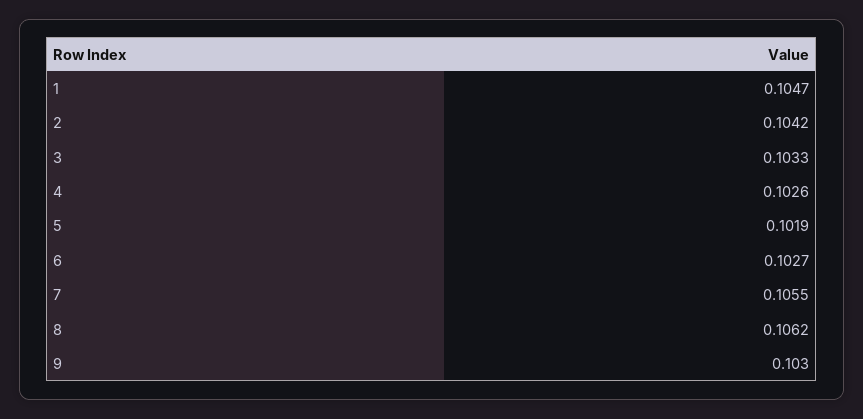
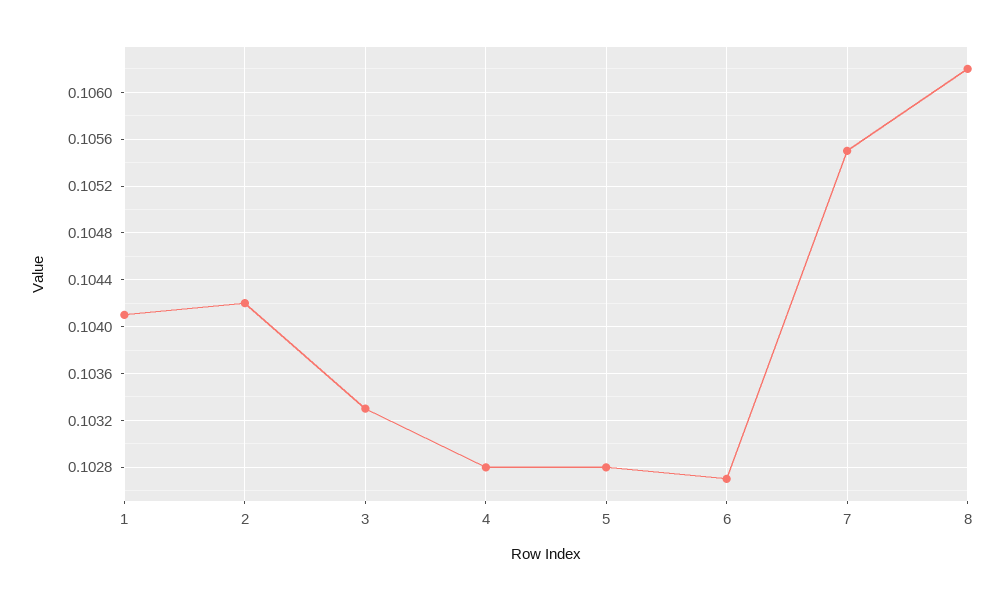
1: 0.1047 -> 0.1041
4: 0.1026 -> 0.1028
5: 0.1019 -> 0.1028
9: 0.103 -> none

